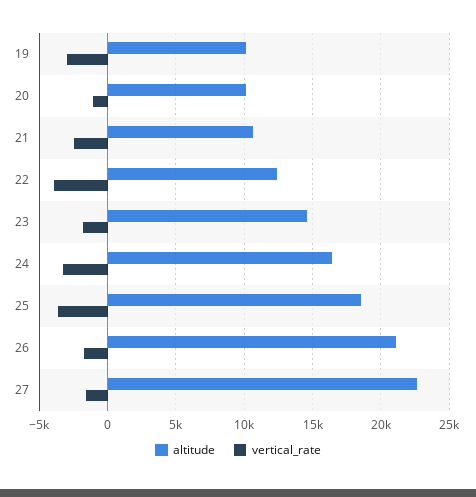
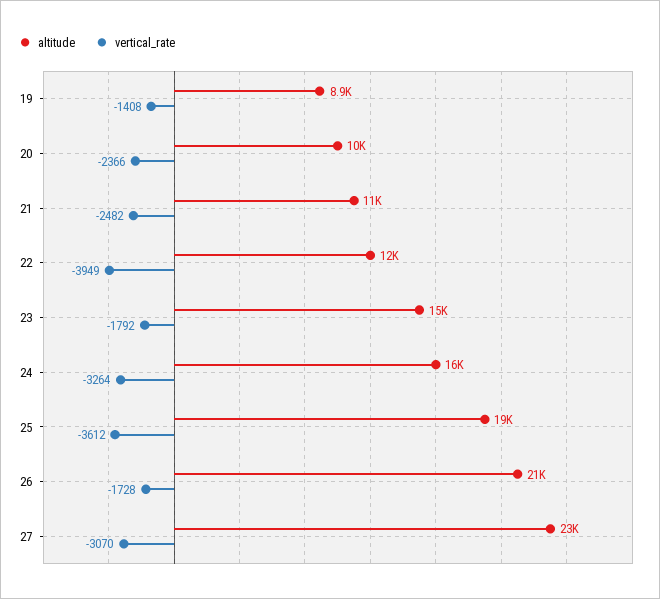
altitude, 19: 10000 -> 8900
vertical_rate, 19: -3000 -> -1408
vertical_rate, 20: -1000 -> -2366
vertical_rate, 27: -1500 -> -3070

